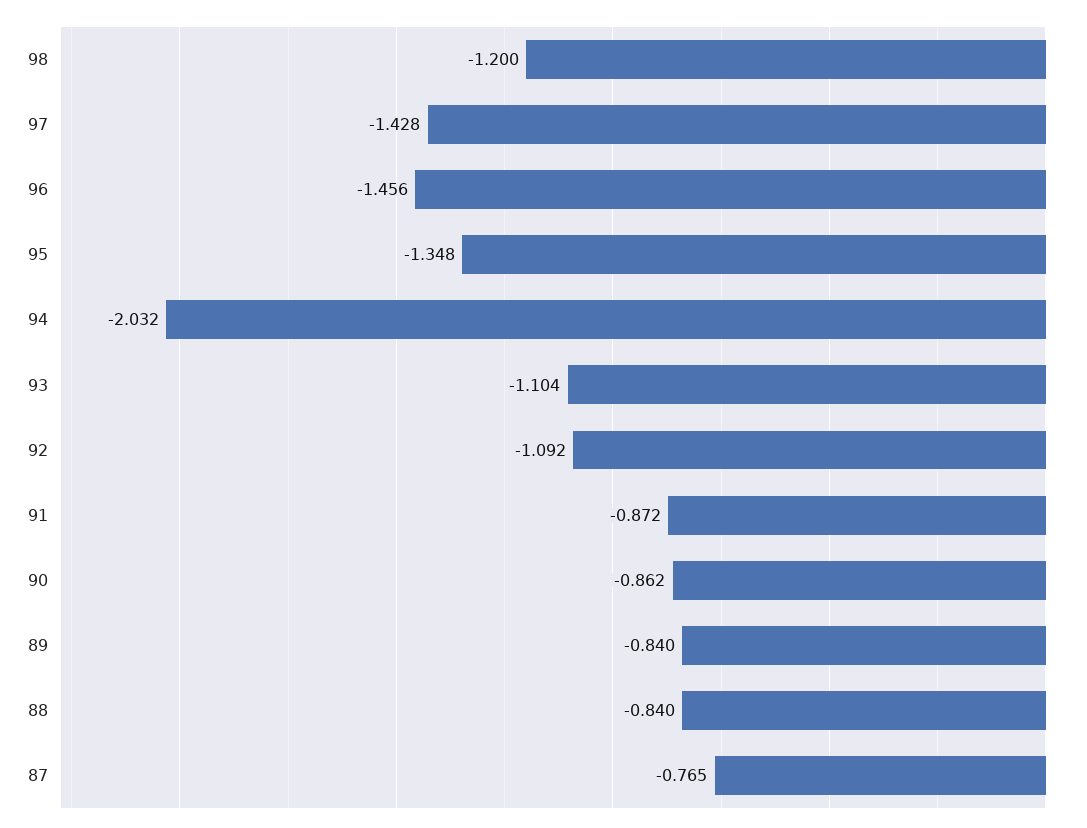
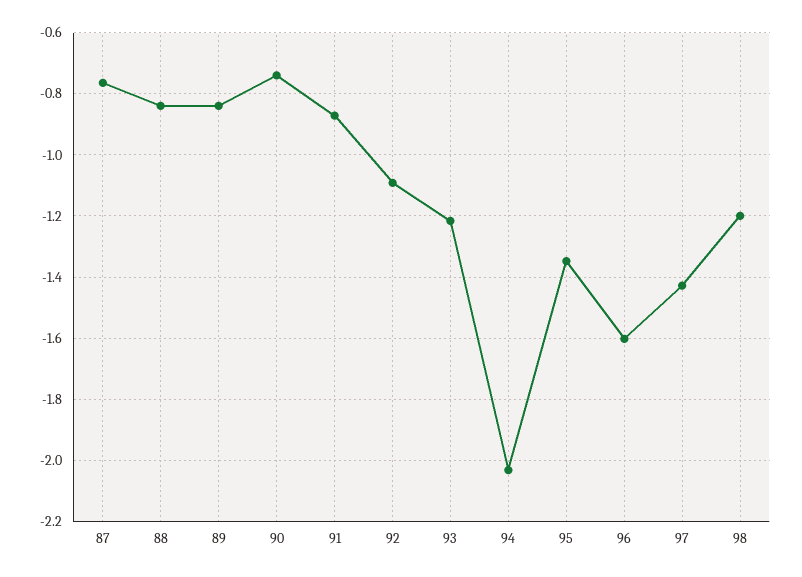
96: -1.456 -> -1.6
93: -1.104 -> -1.22
90: -0.862 -> -0.74

